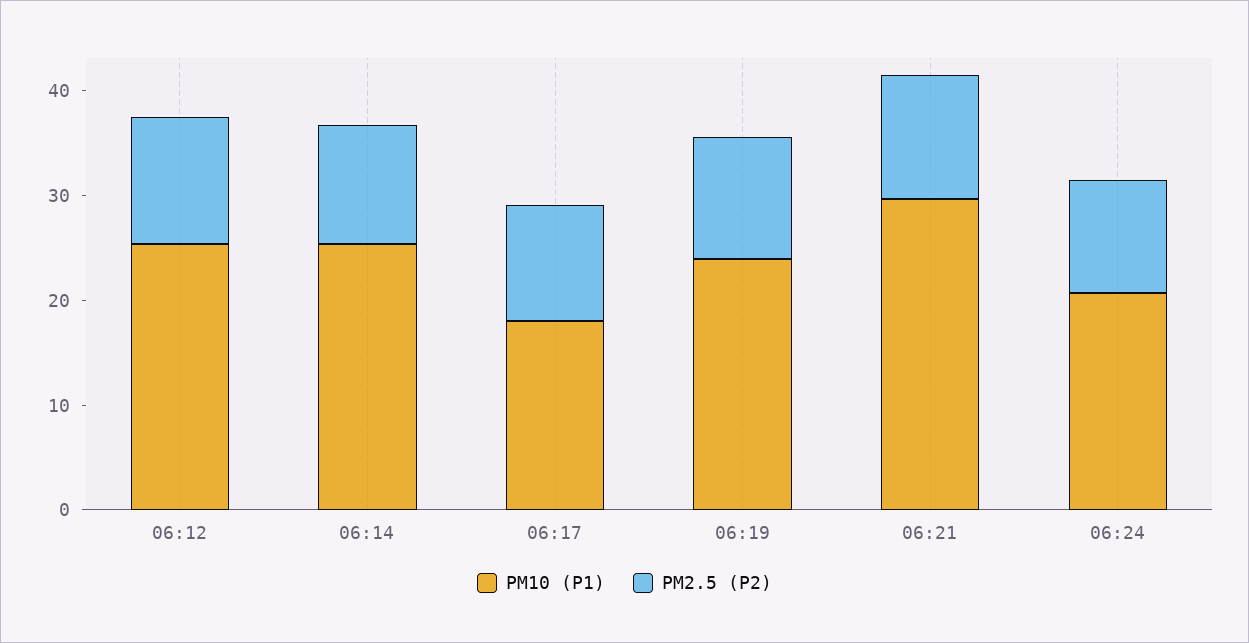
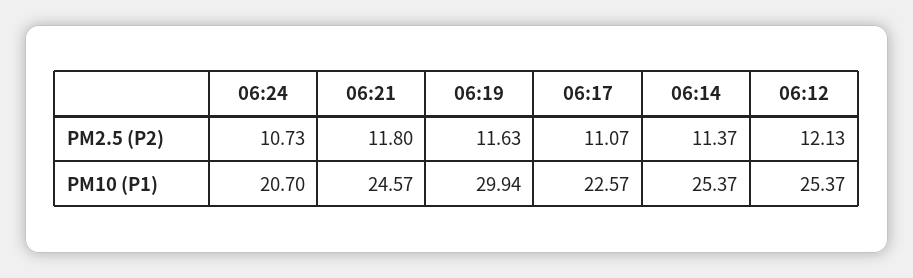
PM10 (P1), 06:17: 18 -> 22.57
PM10 (P1), 06:19: 24 -> 29.94
PM10 (P1), 06:21: 30 -> 24.57

